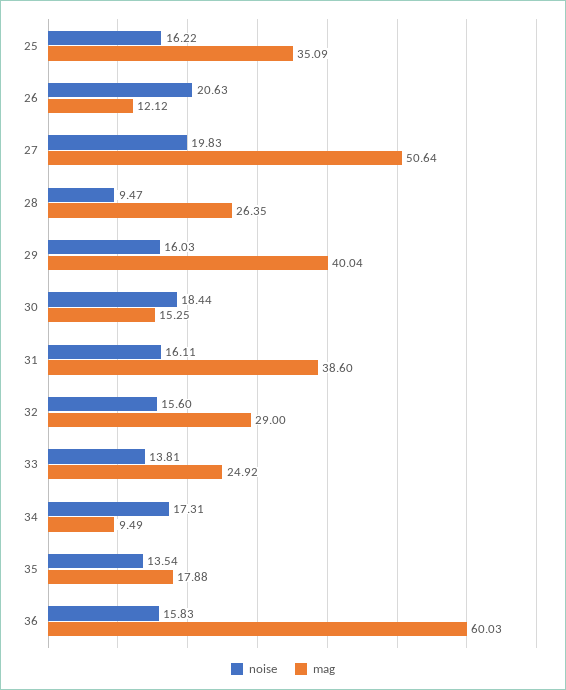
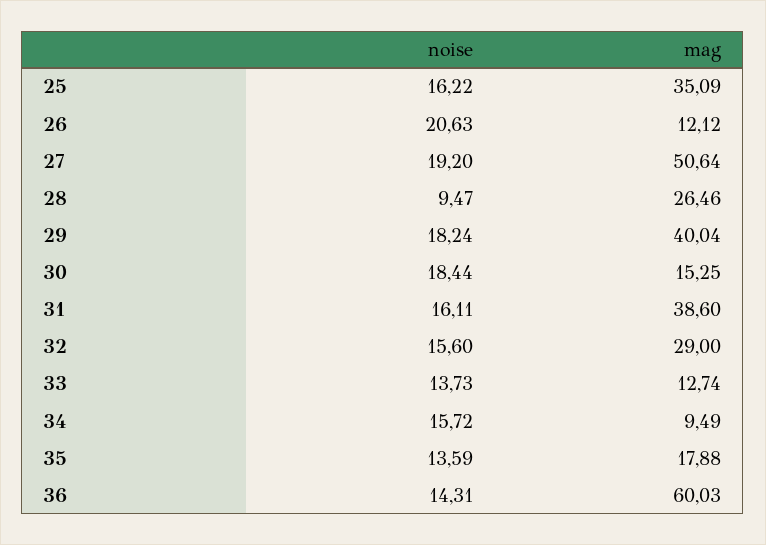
noise, 27: 19.83 -> 19.2
mag, 28: 26.35 -> 26.46
noise, 29: 16.03 -> 18.24
noise, 33: 13.81 -> 13.73
mag, 33: 24.92 -> 12.74
noise, 34: 17.31 -> 15.72
noise, 35: 13.54 -> 13.59
noise, 36: 15.83 -> 14.31

